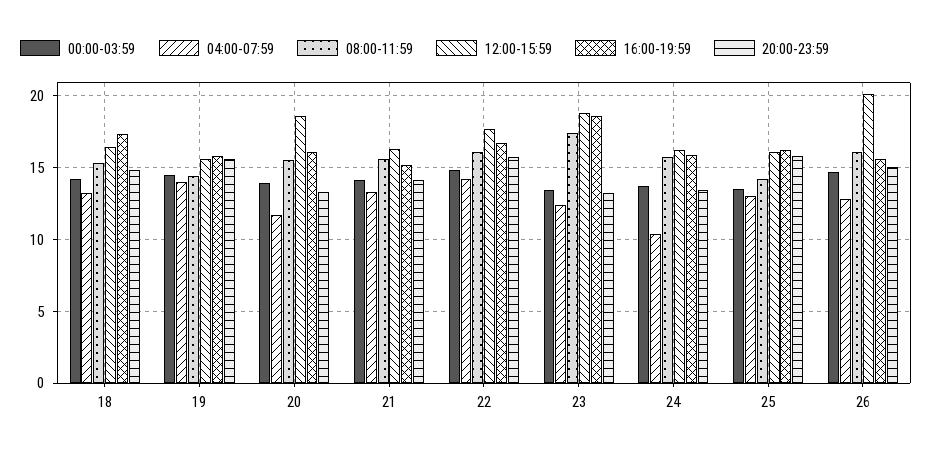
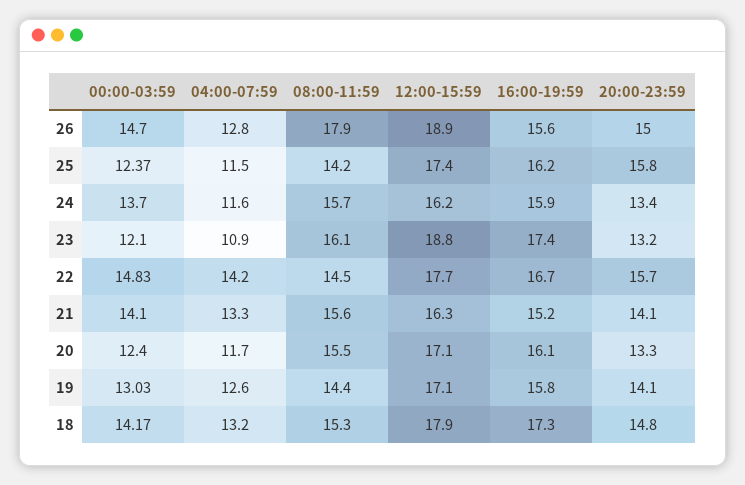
12:00-15:59, 18: 16.5 -> 17.9
00:00-03:59, 19: 14.5 -> 13.03
04:00-07:59, 19: 14 -> 12.6
12:00-15:59, 19: 15.5 -> 17.1
20:00-23:59, 19: 15.5 -> 14.1
00:00-03:59, 20: 14 -> 12.4
12:00-15:59, 20: 18.5 -> 17.1
08:00-11:59, 22: 16 -> 14.5
00:00-03:59, 23: 13.5 -> 12.1
04:00-07:59, 23: 12.5 -> 10.9
08:00-11:59, 23: 17.5 -> 16.1
16:00-19:59, 23: 18.5 -> 17.4
04:00-07:59, 24: 10.5 -> 11.6
00:00-03:59, 25: 13.5 -> 12.37
04:00-07:59, 25: 13 -> 11.5
12:00-15:59, 25: 16 -> 17.4
08:00-11:59, 26: 16 -> 17.9
12:00-15:59, 26: 20 -> 18.9

